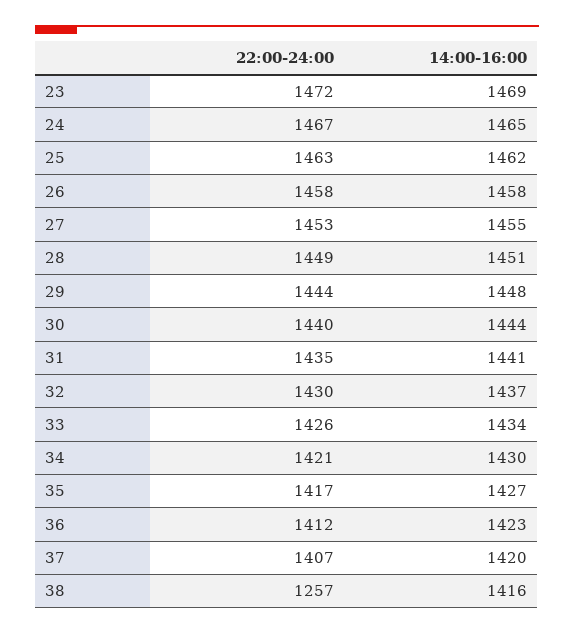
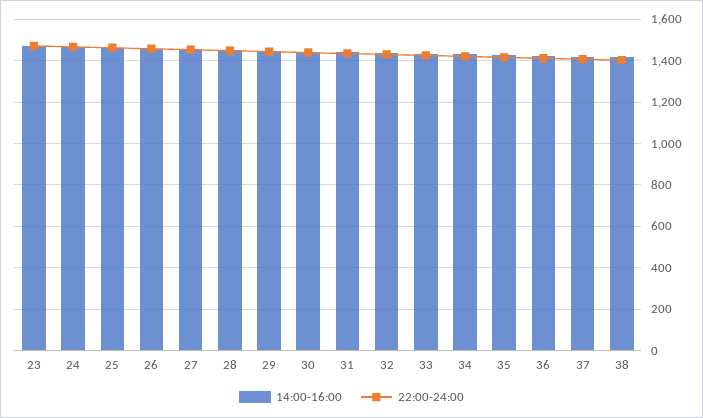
22:00-24:00, 38: 1257 -> 1400

